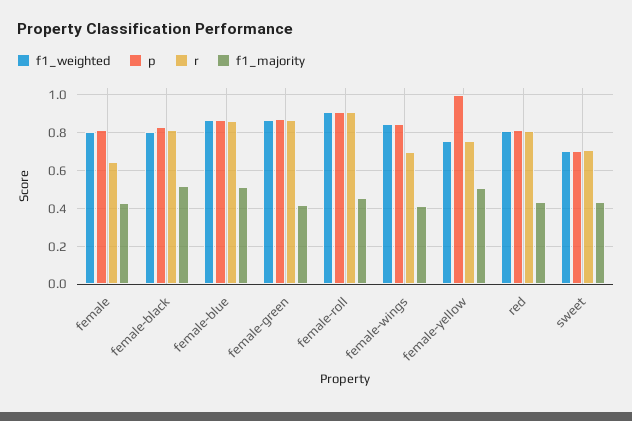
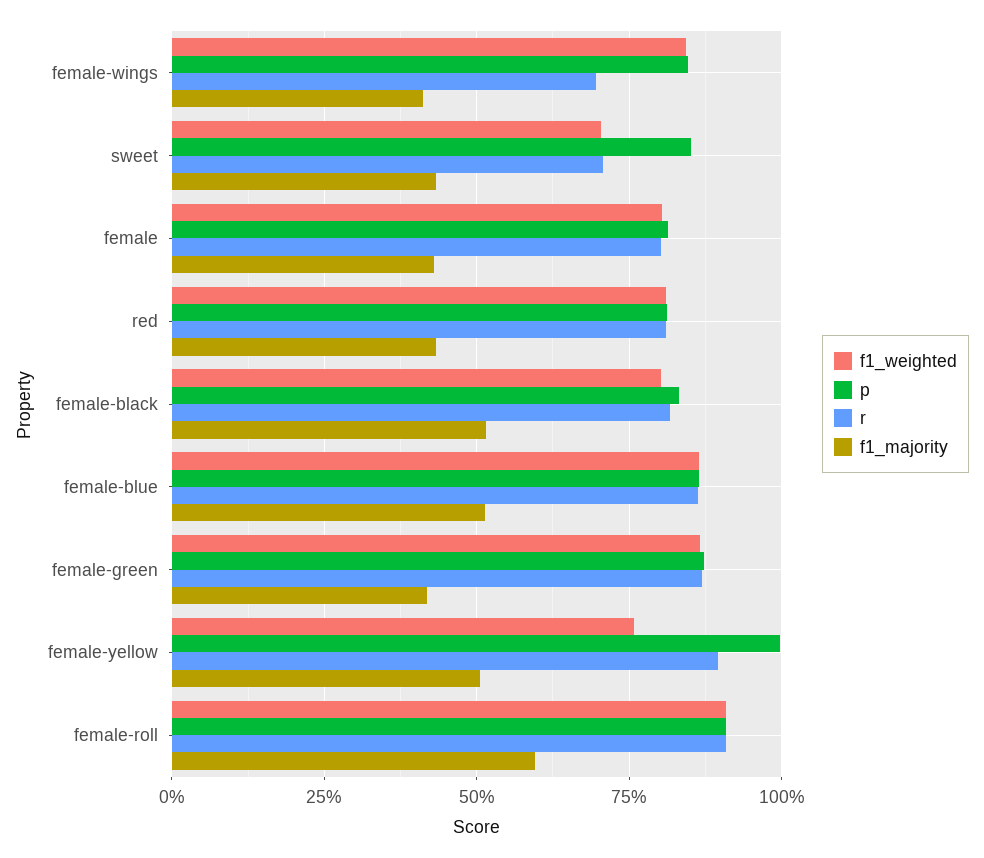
r, female: 0.65 -> 0.8
f1_majority, female-roll: 0.45 -> 0.6
r, female-yellow: 0.75 -> 0.9
p, sweet: 0.7 -> 0.85

